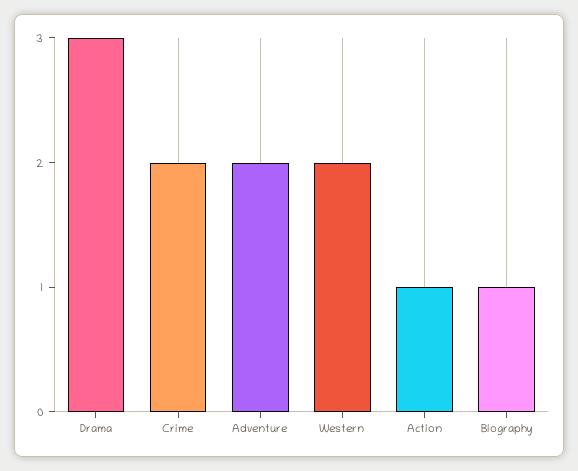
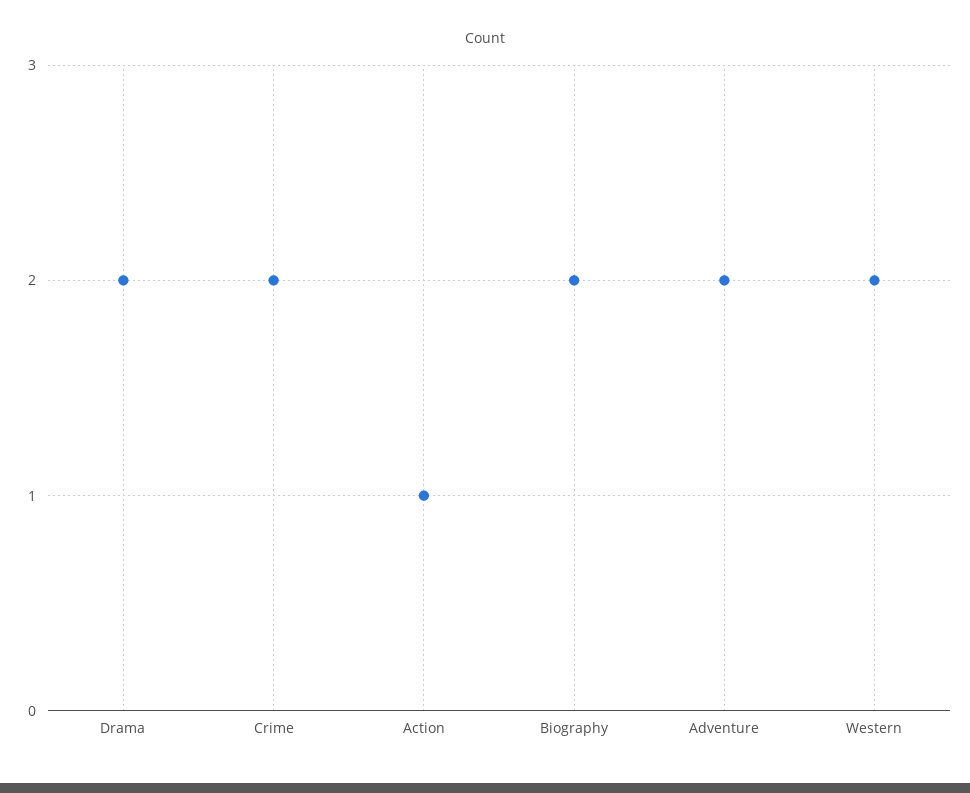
Drama: 3 -> 2
Biography: 1 -> 2

